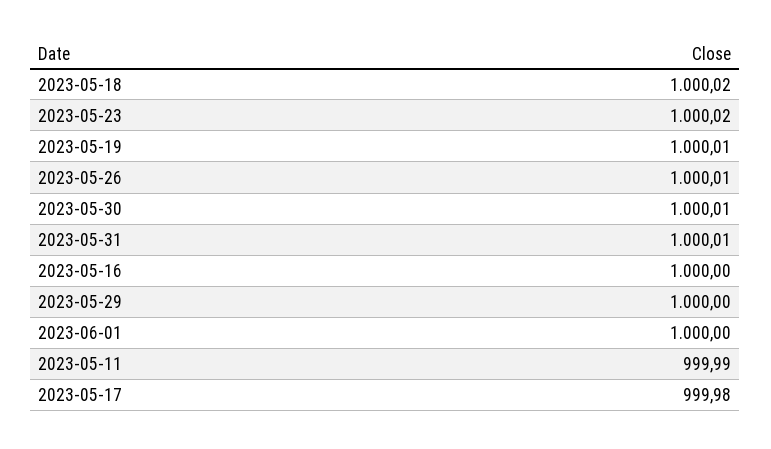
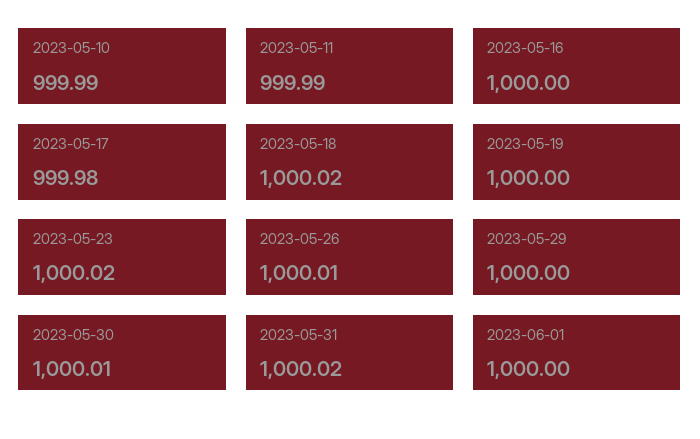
2023-05-19: 1000.01 -> 1000
2023-05-31: 1000.01 -> 1000.02
2023-05-10: none -> 999.99

